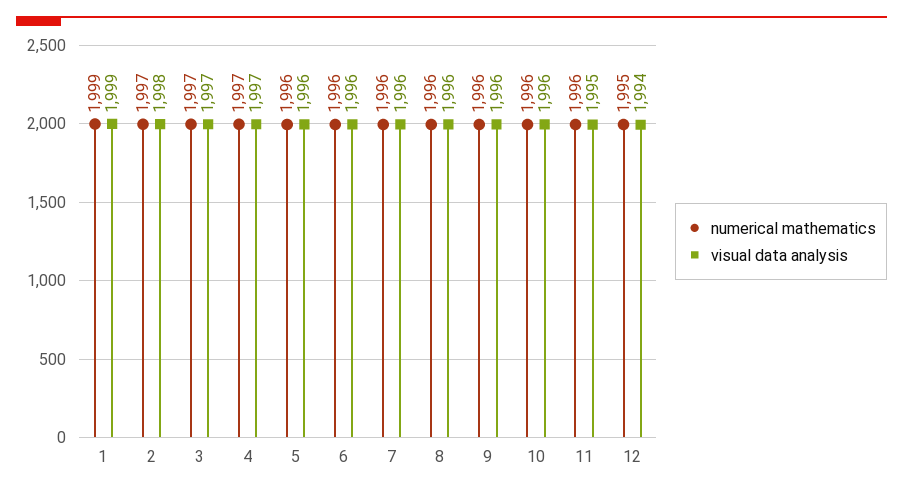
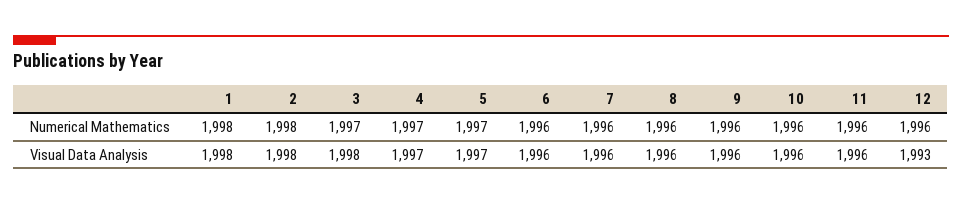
numerical mathematics, 1: 1999 -> 1998
visual data analysis, 1: 1999 -> 1998
numerical mathematics, 2: 1997 -> 1998
visual data analysis, 3: 1997 -> 1998
numerical mathematics, 5: 1996 -> 1997
visual data analysis, 5: 1996 -> 1997
visual data analysis, 11: 1995 -> 1996
numerical mathematics, 12: 1995 -> 1996
visual data analysis, 12: 1994 -> 1993

